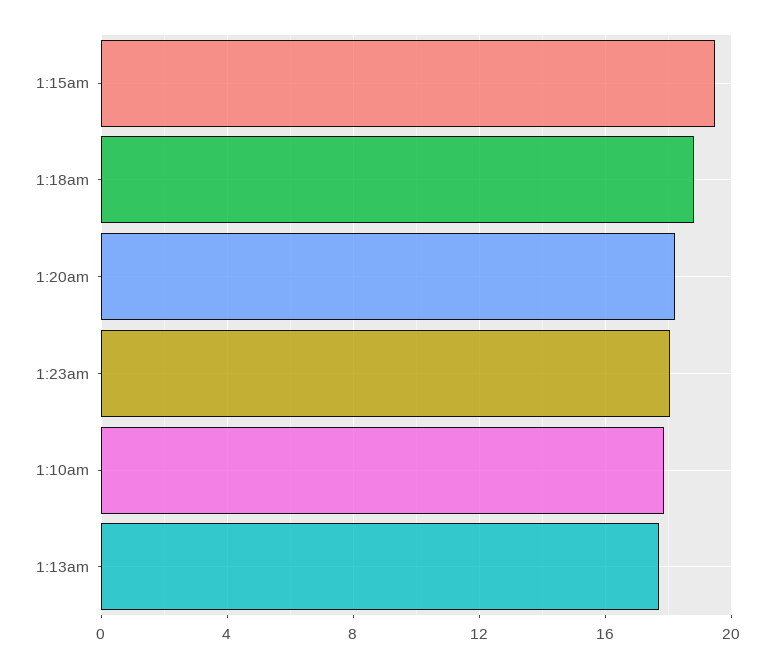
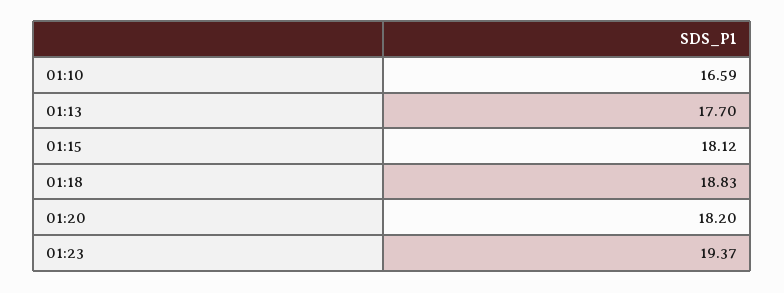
1:15am: 19.5 -> 18.12
1:23am: 18 -> 19.37
1:10am: 18 -> 16.59

